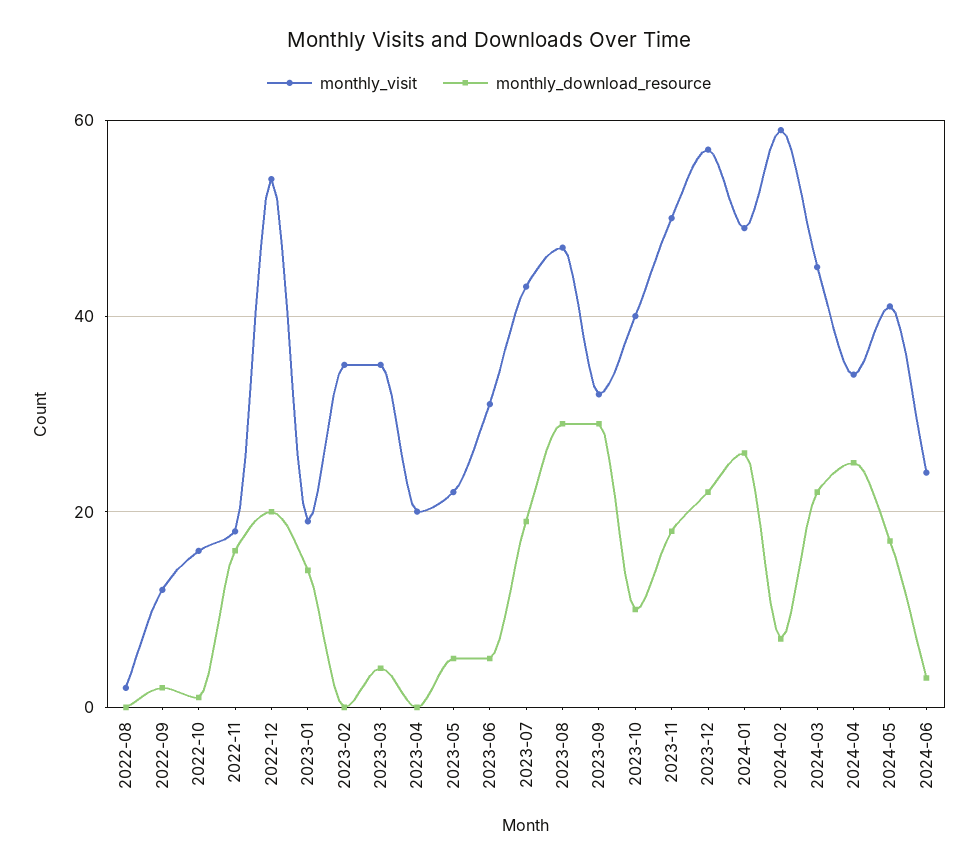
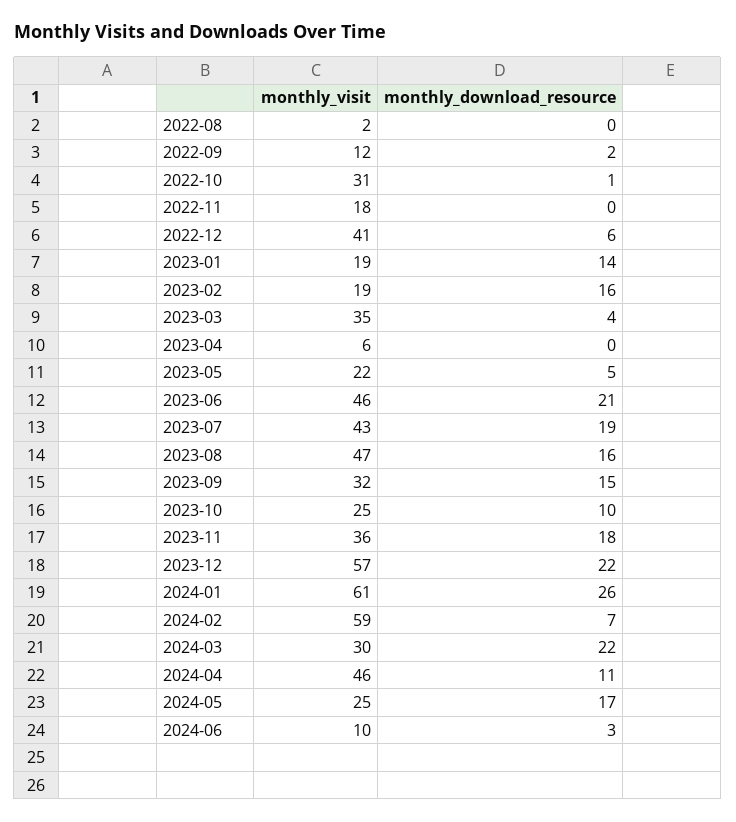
monthly_visit, 2022-10: 15 -> 31
monthly_download_resource, 2022-11: 15 -> 0
monthly_visit, 2022-12: 55 -> 41
monthly_download_resource, 2022-12: 20 -> 6
monthly_visit, 2023-02: 35 -> 19
monthly_download_resource, 2023-02: 0 -> 16
monthly_visit, 2023-04: 20 -> 6
monthly_visit, 2023-06: 30 -> 46
monthly_download_resource, 2023-06: 5 -> 21
monthly_download_resource, 2023-08: 30 -> 16
monthly_download_resource, 2023-09: 30 -> 15
monthly_visit, 2023-10: 40 -> 25
monthly_visit, 2023-11: 50 -> 36
monthly_visit, 2024-01: 50 -> 61
monthly_visit, 2024-03: 45 -> 30
monthly_visit, 2024-04: 35 -> 46
monthly_download_resource, 2024-04: 25 -> 11
monthly_visit, 2024-05: 40 -> 25
monthly_visit, 2024-06: 25 -> 10

